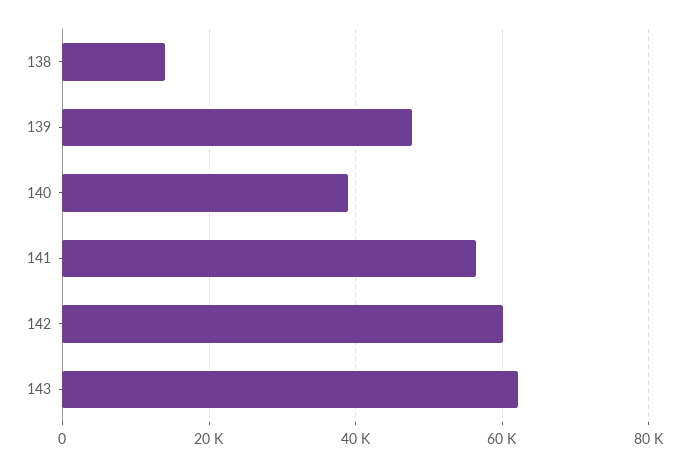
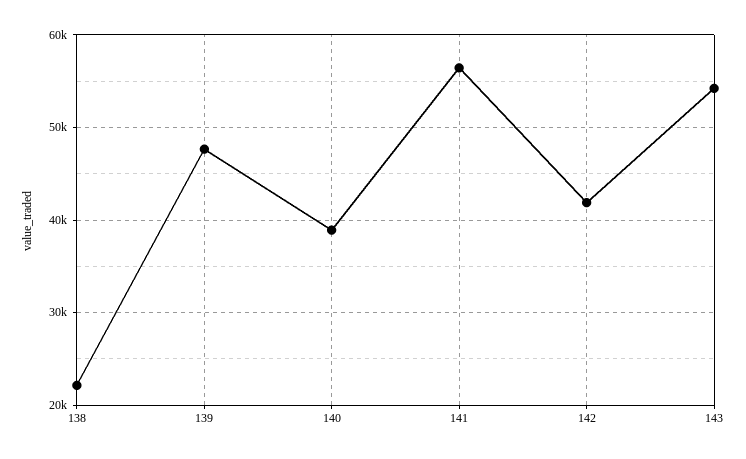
138: 14000 -> 22000
142: 60000 -> 42000
143: 62000 -> 54000

